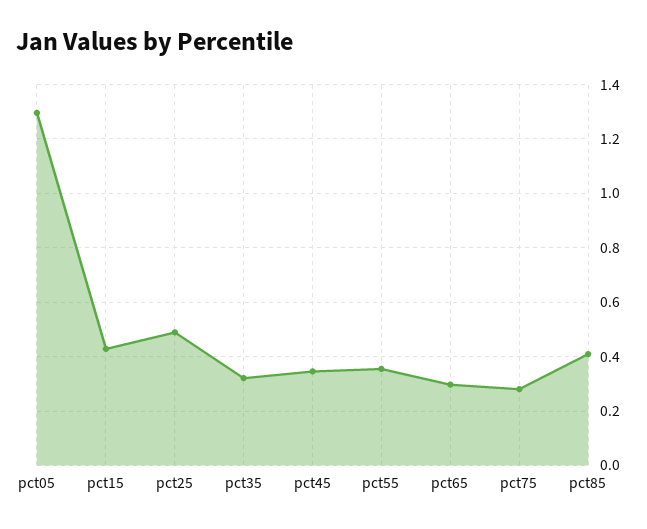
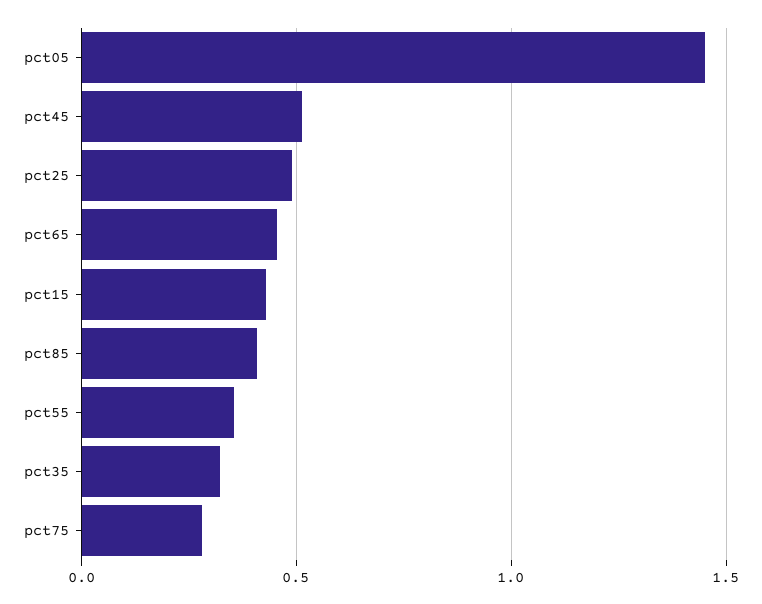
pct05: 1.3 -> 1.45
pct45: 0.35 -> 0.5
pct65: 0.3 -> 0.45

